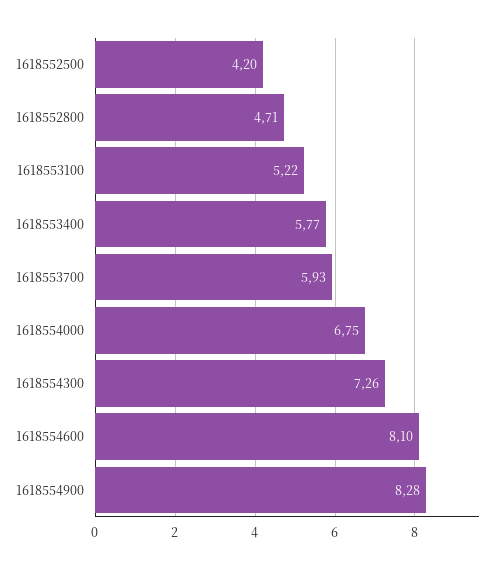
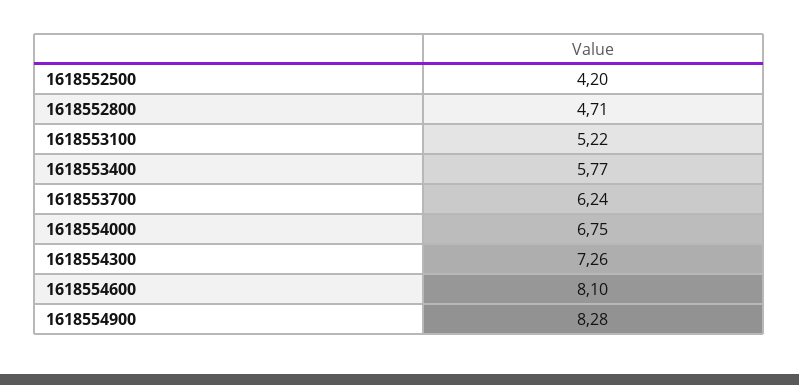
1618553700: 5.93 -> 6.24

